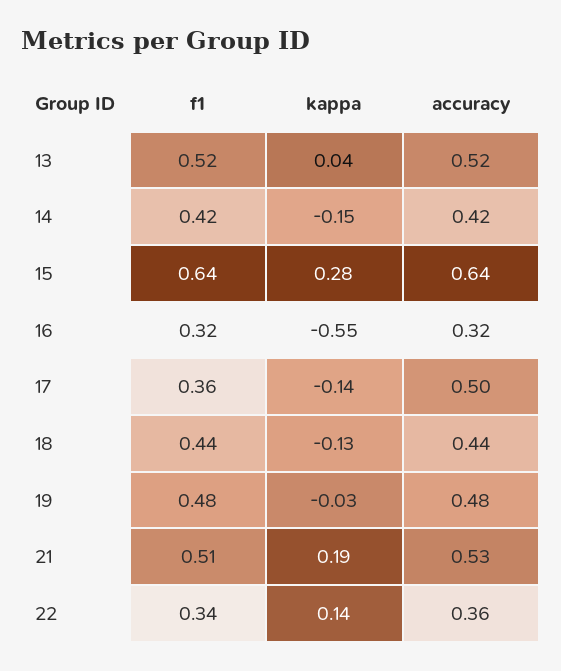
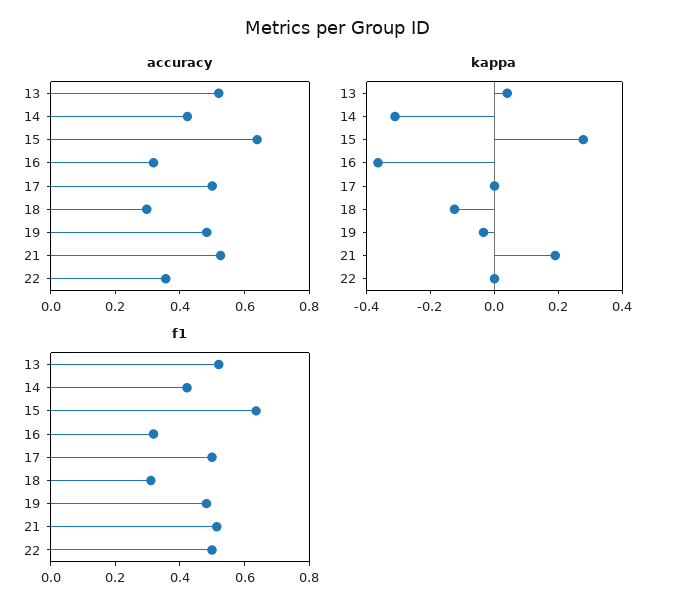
kappa, 14: -0.15 -> -0.3
kappa, 16: -0.55 -> -0.35
f1, 17: 0.36 -> 0.5
kappa, 17: -0.14 -> 0
f1, 18: 0.44 -> 0.3
accuracy, 18: 0.44 -> 0.3
f1, 22: 0.34 -> 0.5
kappa, 22: 0.14 -> 0

